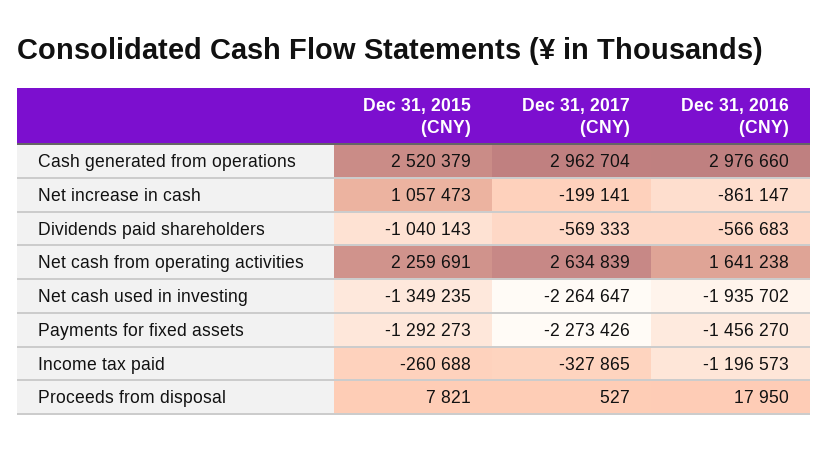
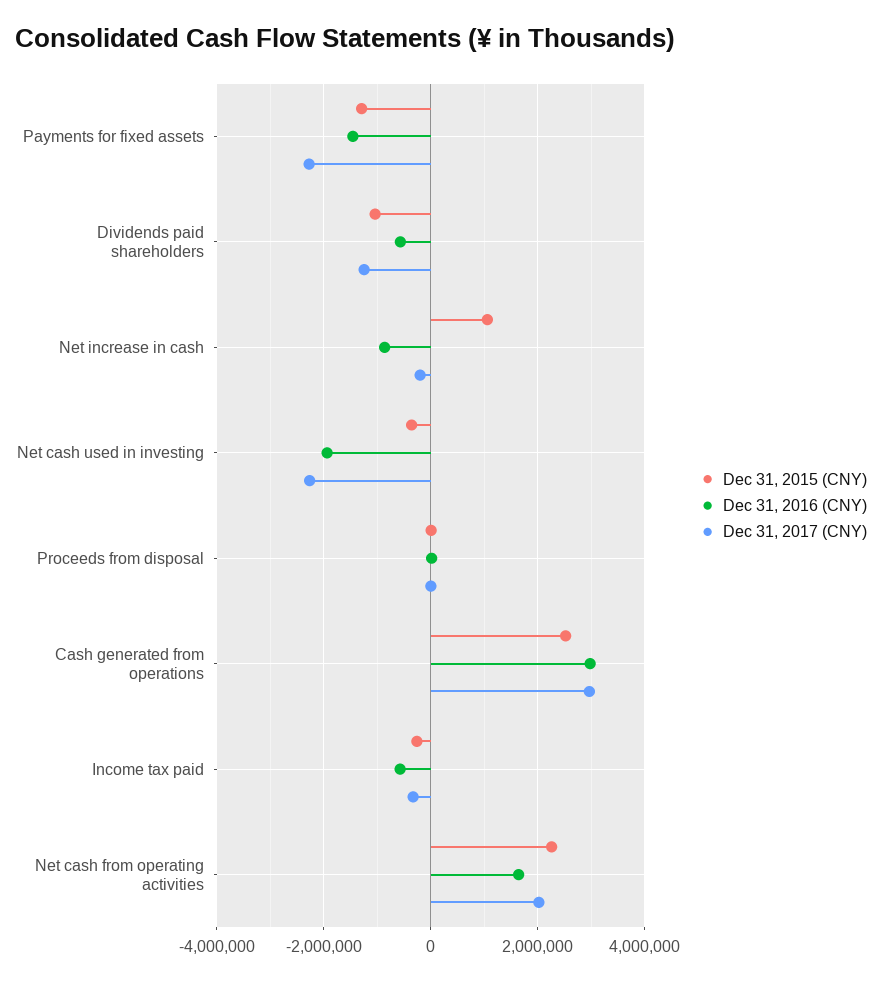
Dec 31, 2017 (CNY), Dividends paid shareholders: -569333 -> -1200000
Dec 31, 2017 (CNY), Net cash from operating activities: 2634839 -> 2000000
Dec 31, 2015 (CNY), Net cash used in investing: -1349235 -> -400000
Dec 31, 2016 (CNY), Income tax paid: -1196573 -> -600000

